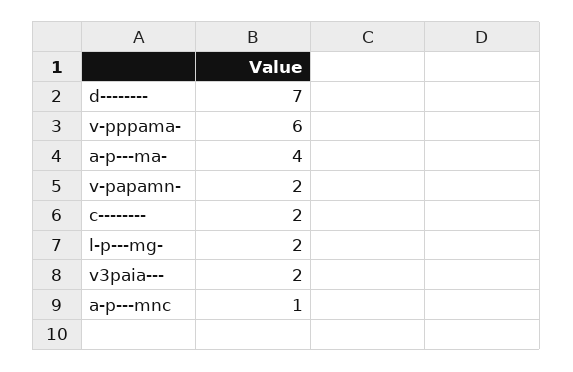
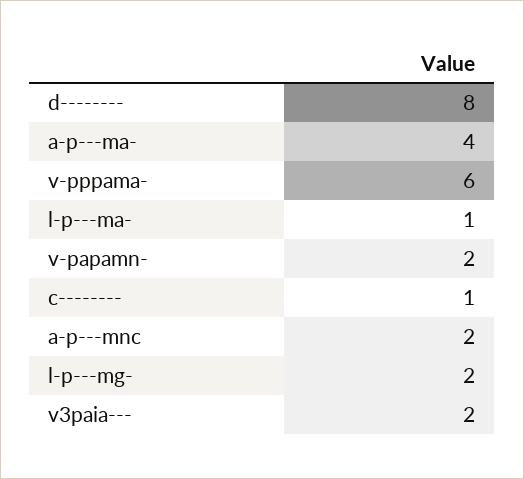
d--------: 7 -> 8
c--------: 2 -> 1
a-p---mnc: 1 -> 2
l-p---ma-: none -> 1

